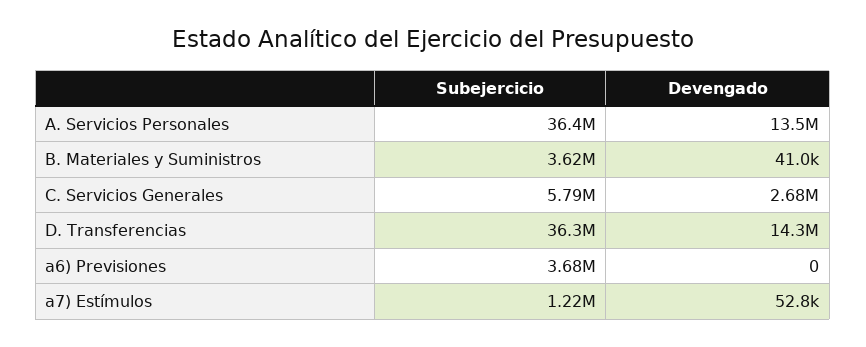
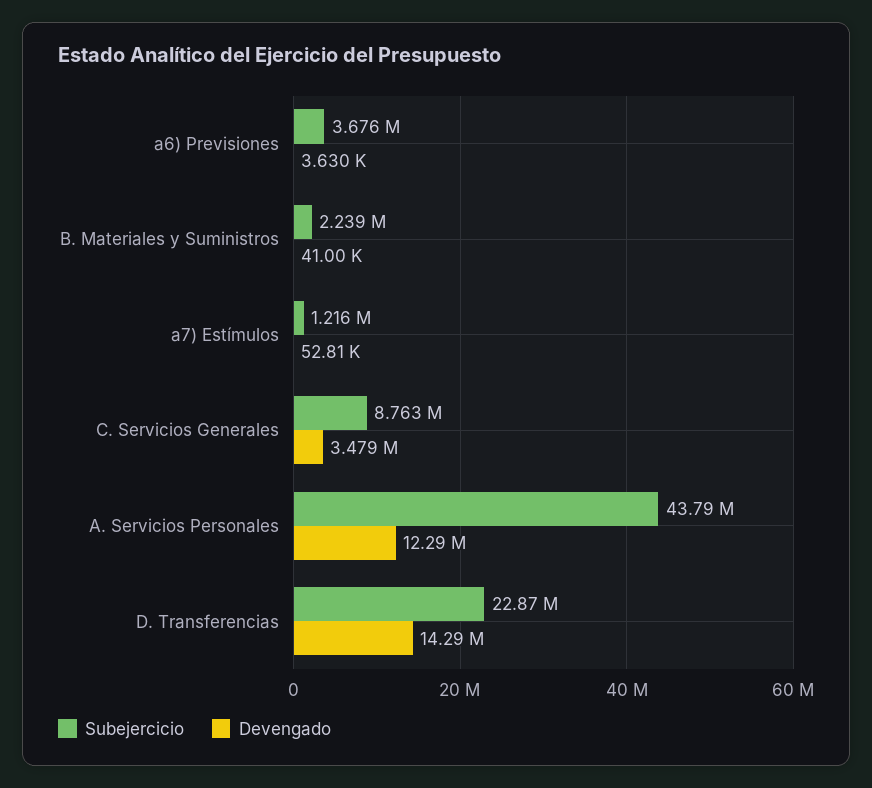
Subejercicio, A. Servicios Personales: 36400000 -> 43790000
Devengado, A. Servicios Personales: 13500000 -> 12290000
Subejercicio, B. Materiales y Suministros: 3620000 -> 2239000
Subejercicio, C. Servicios Generales: 5790000 -> 8763000
Devengado, C. Servicios Generales: 2680000 -> 3479000
Subejercicio, D. Transferencias: 36300000 -> 22870000
Devengado, a6) Previsiones: 0 -> 3630

